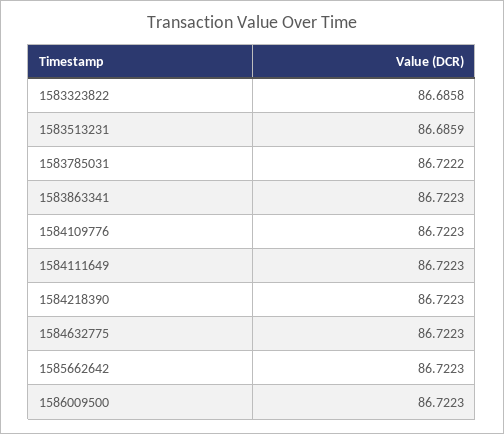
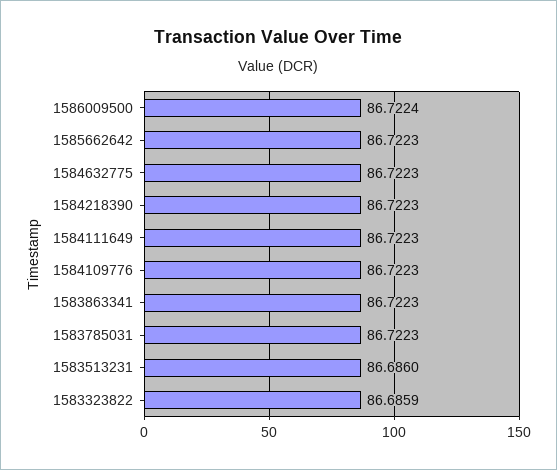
1583323822: 86.6858 -> 86.6859
1583513231: 86.6859 -> 86.686
1583785031: 86.7222 -> 86.7223
1586009500: 86.7223 -> 86.7224

